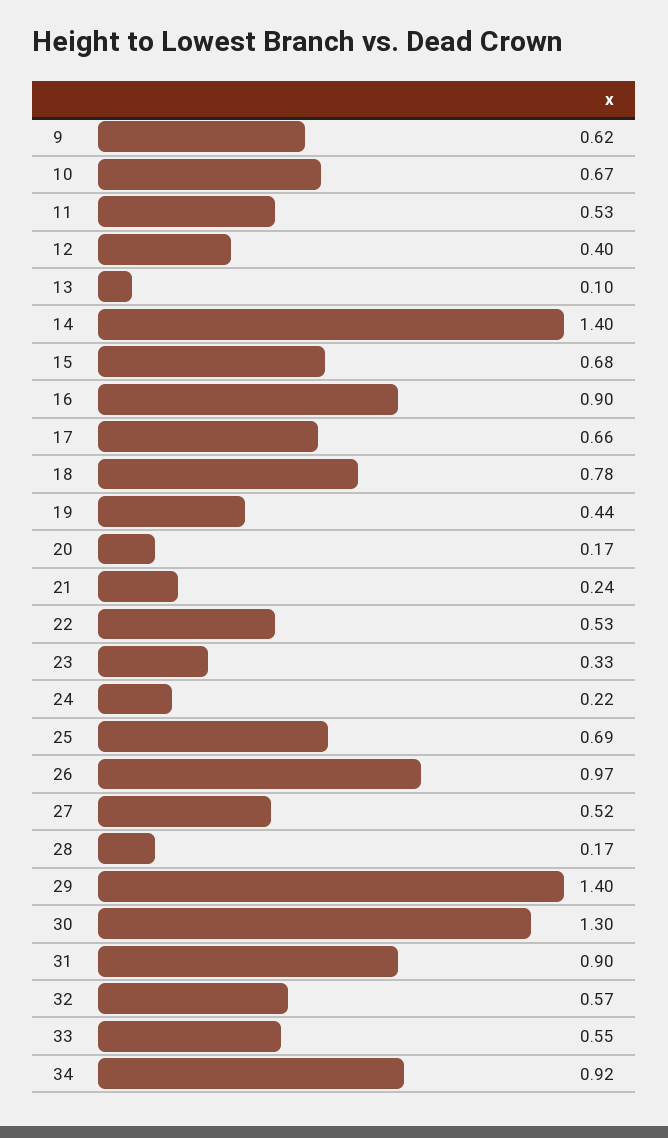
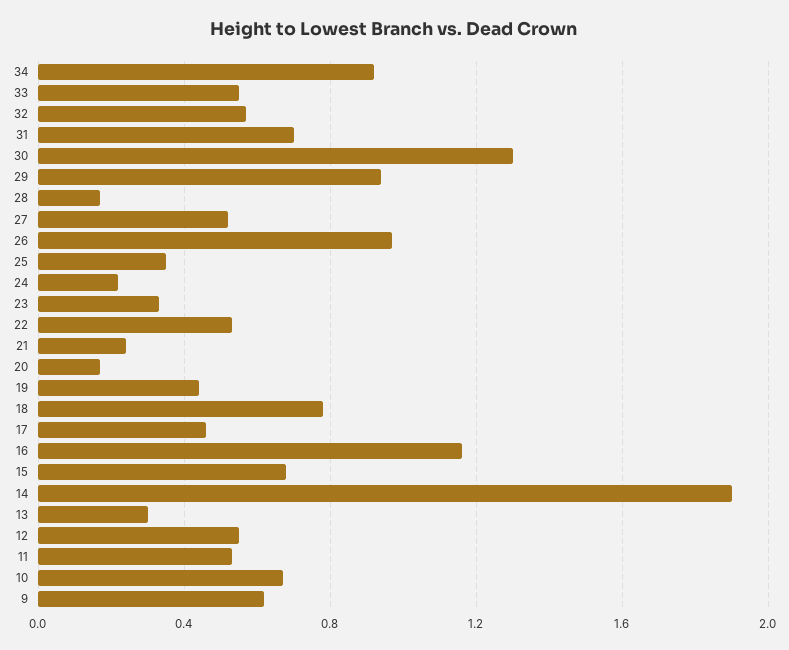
12: 0.4 -> 0.55
13: 0.1 -> 0.3
14: 1.4 -> 1.9
16: 0.9 -> 1.15
17: 0.66 -> 0.45
25: 0.69 -> 0.35
29: 1.4 -> 0.95
31: 0.9 -> 0.7

